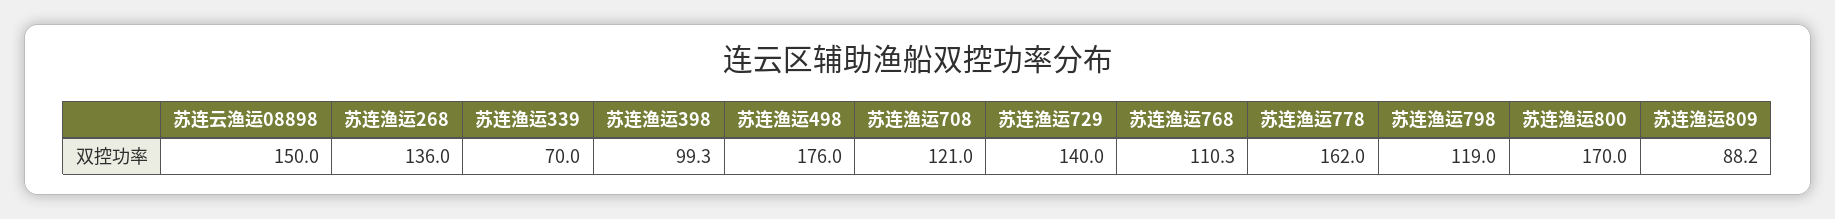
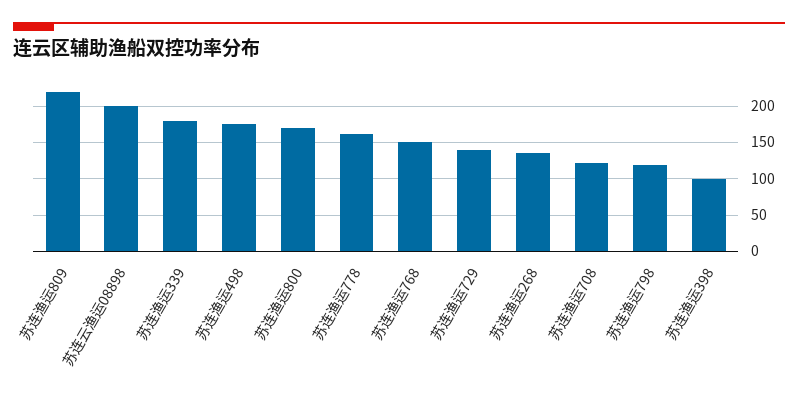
苏连云渔运08898: 150 -> 200
苏连渔运339: 70 -> 180
苏连渔运768: 110.3 -> 150
苏连渔运809: 88.2 -> 220

